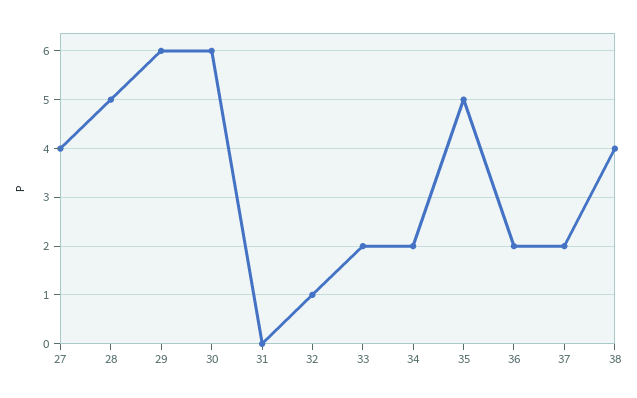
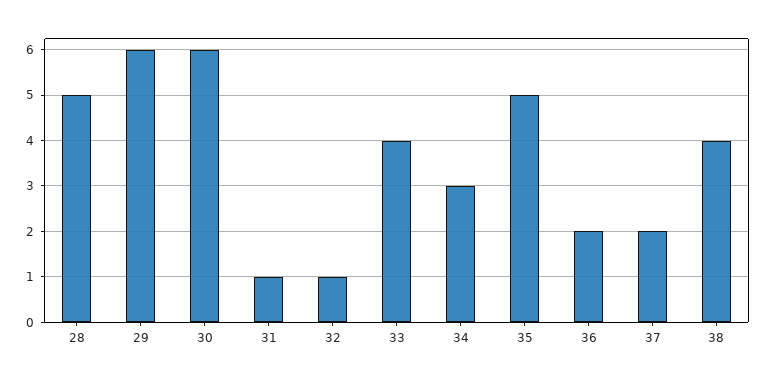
27: 4 -> none
31: 0 -> 1
33: 2 -> 4
34: 2 -> 3

